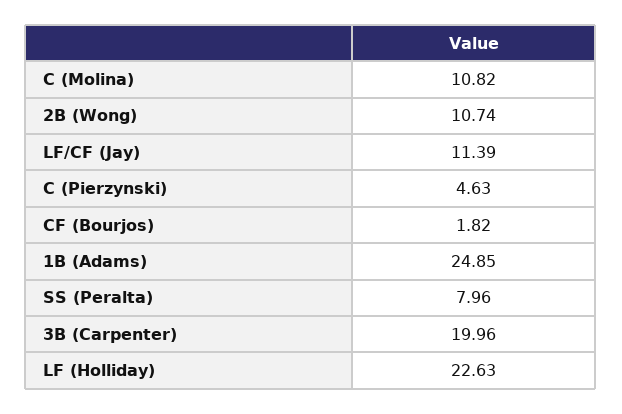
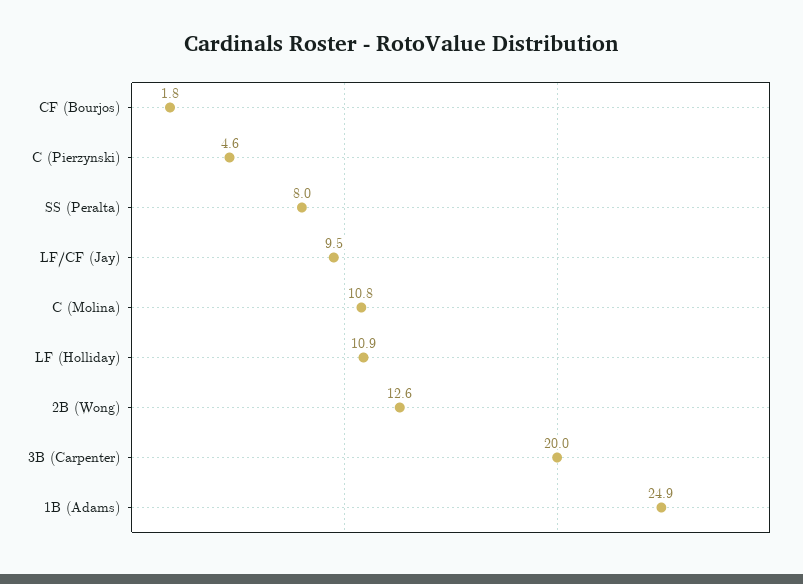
2B (Wong): 10.74 -> 12.6
LF/CF (Jay): 11.39 -> 9.5
LF (Holliday): 22.63 -> 10.9

